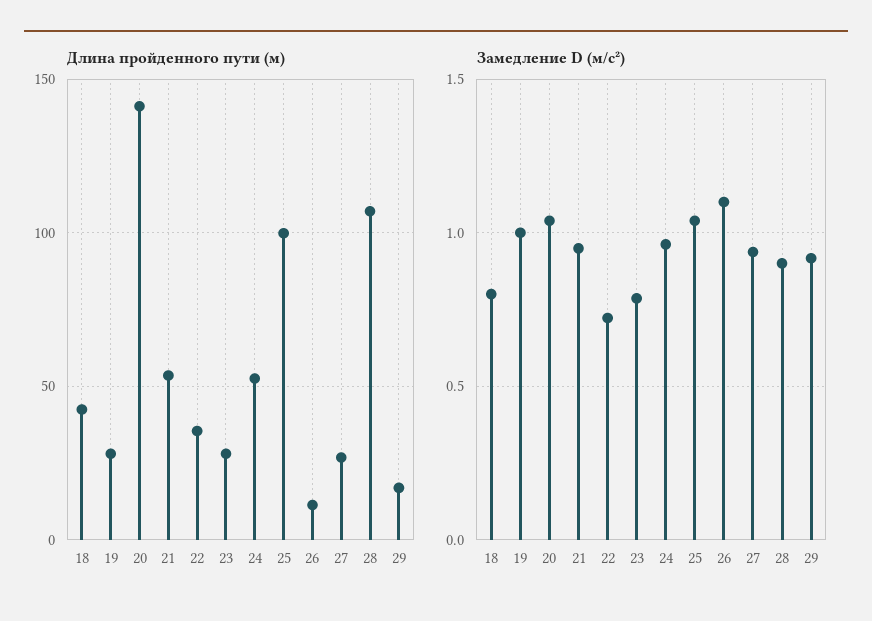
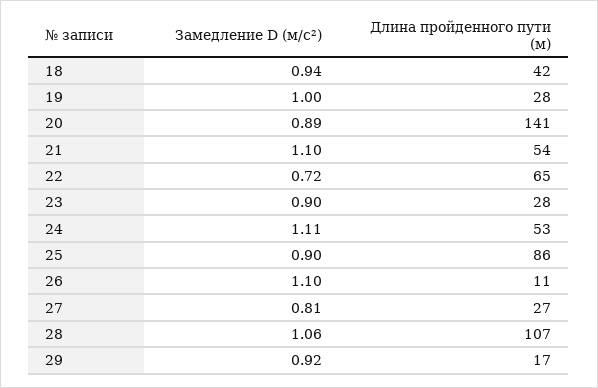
Длина пройденного пути (м), 22: 35 -> 65
Длина пройденного пути (м), 25: 100 -> 86
Замедление D (м/с²), 18: 0.8 -> 0.94
Замедление D (м/с²), 20: 1.05 -> 0.89
Замедление D (м/с²), 21: 0.95 -> 1.1
Замедление D (м/с²), 23: 0.8 -> 0.9
Замедление D (м/с²), 24: 0.95 -> 1.11
Замедление D (м/с²), 25: 1.05 -> 0.9
Замедление D (м/с²), 27: 0.95 -> 0.81
Замедление D (м/с²), 28: 0.9 -> 1.06

